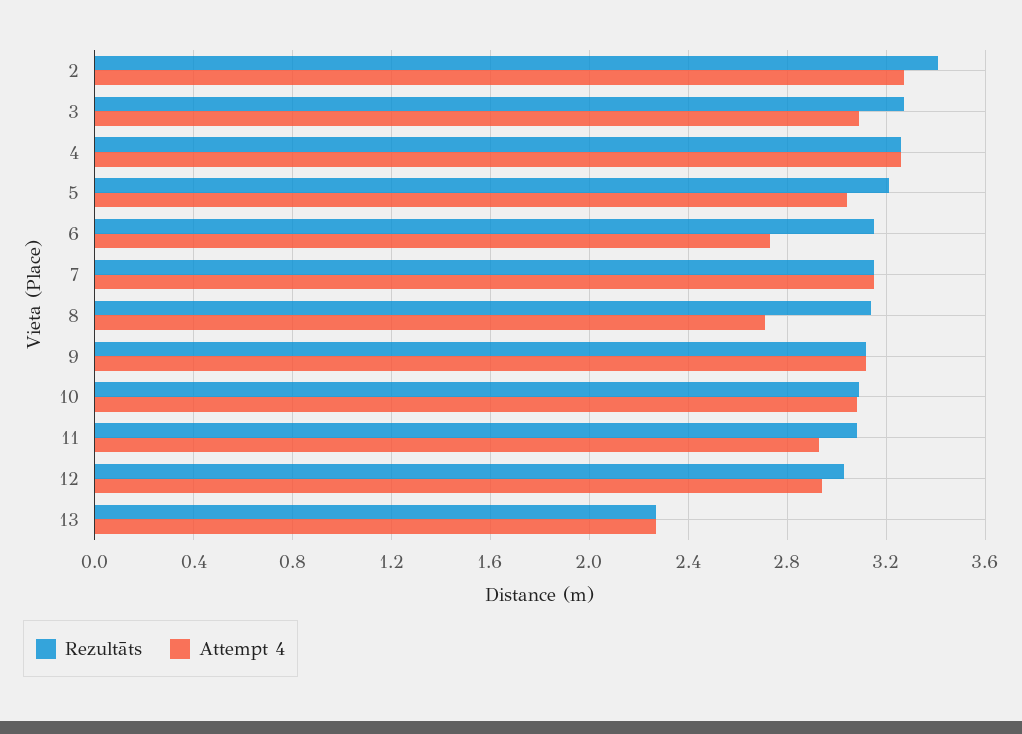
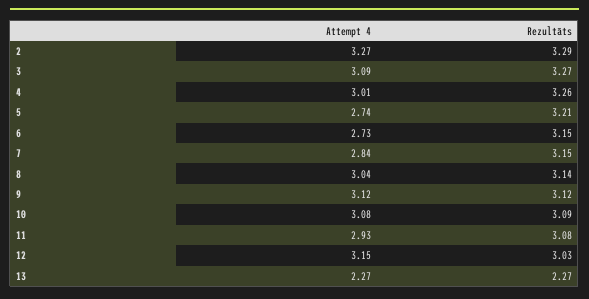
Rezultāts, 2: 3.4 -> 3.29
Attempt 4, 4: 3.25 -> 3.01
Attempt 4, 5: 3.05 -> 2.74
Attempt 4, 7: 3.15 -> 2.84
Attempt 4, 8: 2.7 -> 3.04
Attempt 4, 12: 2.95 -> 3.15

